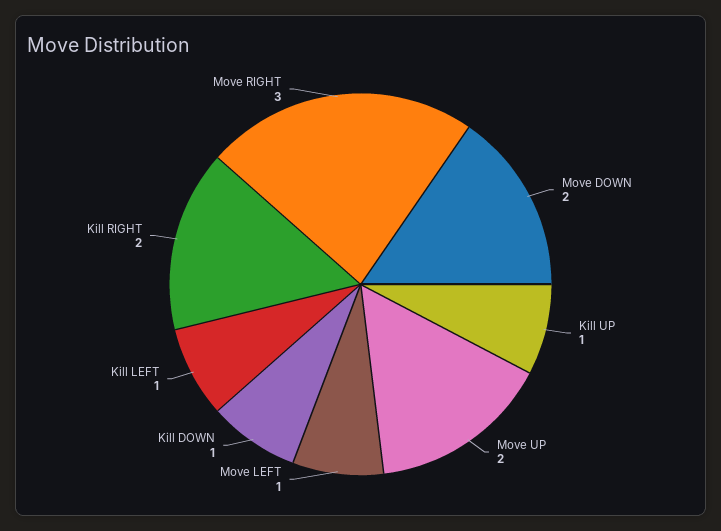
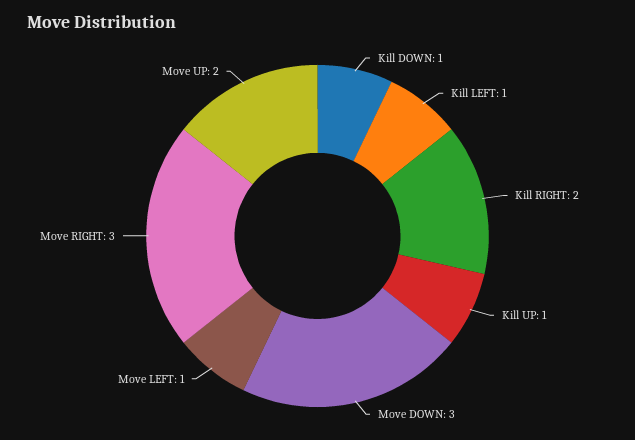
Move DOWN: 2 -> 3

